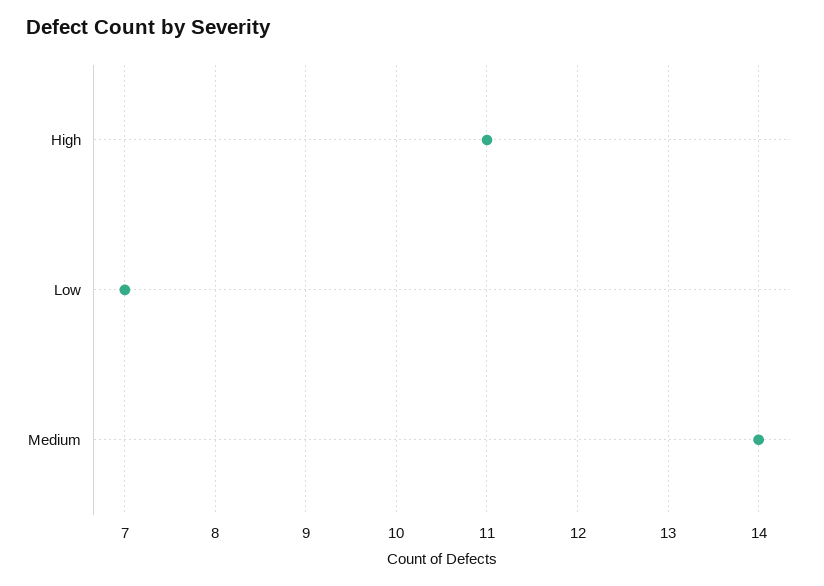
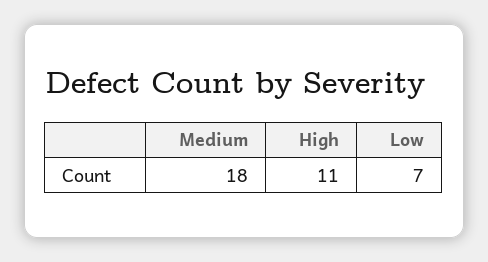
Medium: 14 -> 18

